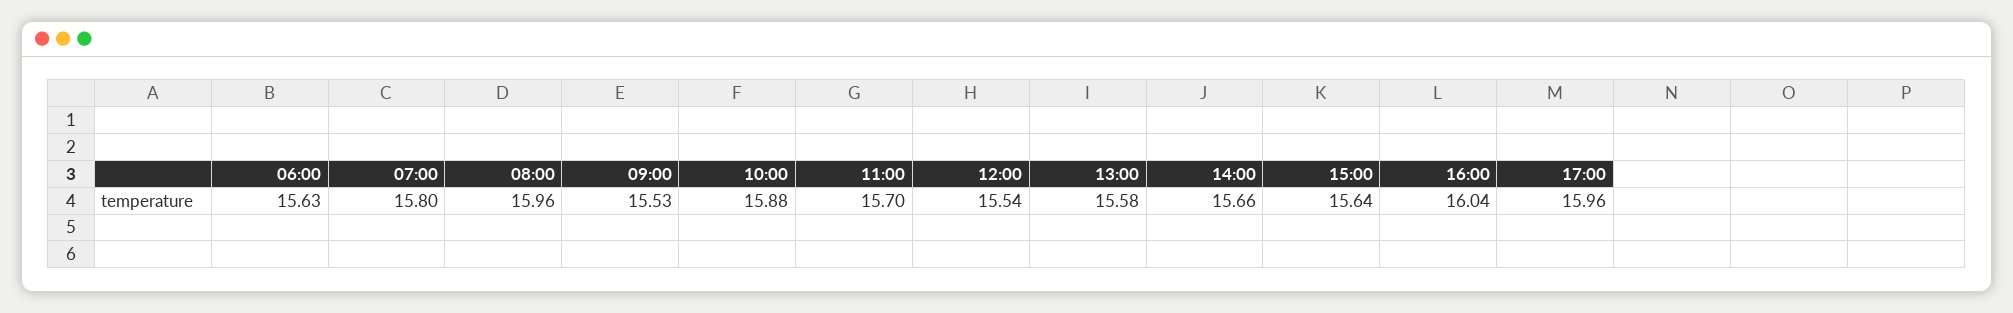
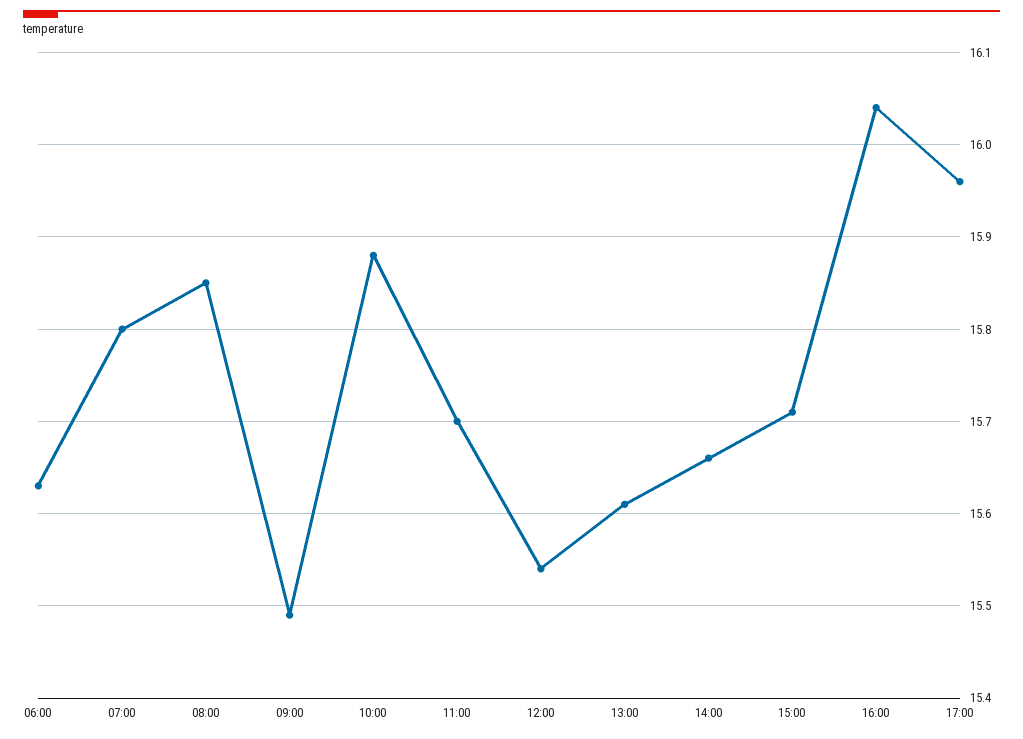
08:00: 15.96 -> 15.85
09:00: 15.53 -> 15.49
13:00: 15.58 -> 15.61
15:00: 15.64 -> 15.71

